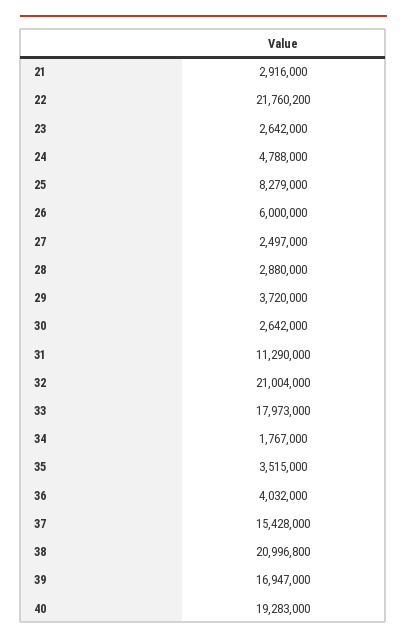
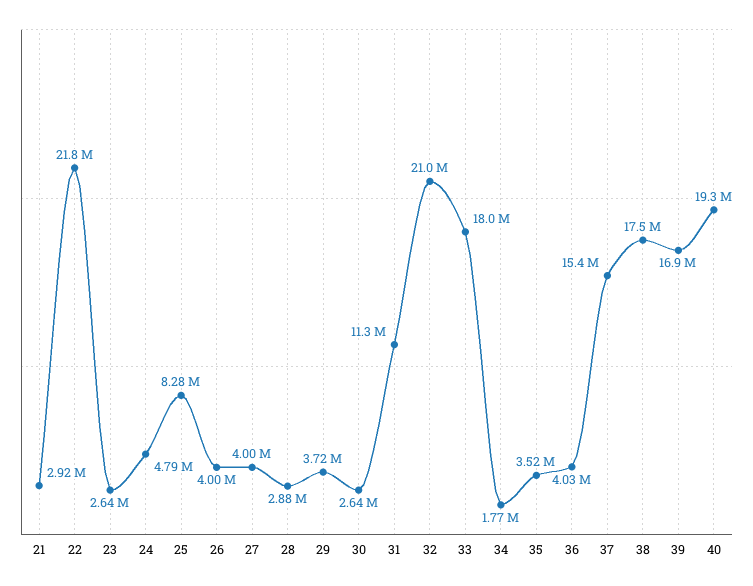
26: 6000000 -> 4000000
27: 2497000 -> 4000000
38: 20996800 -> 17500000

